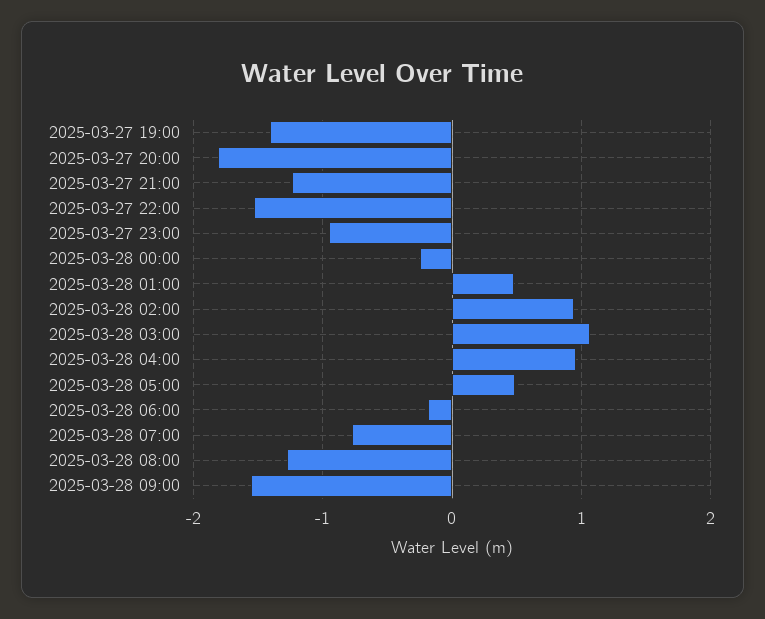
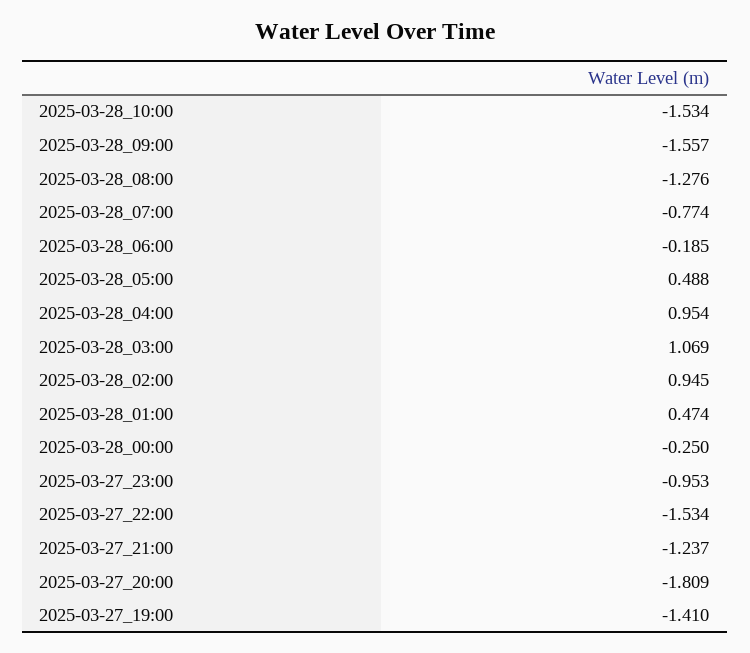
2025-03-28_10:00: none -> -1.534

